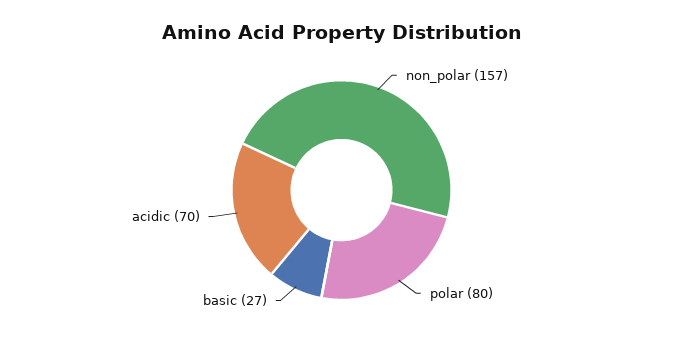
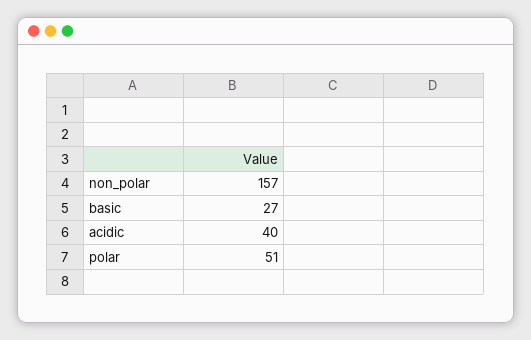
polar: 80 -> 51
acidic: 70 -> 40

